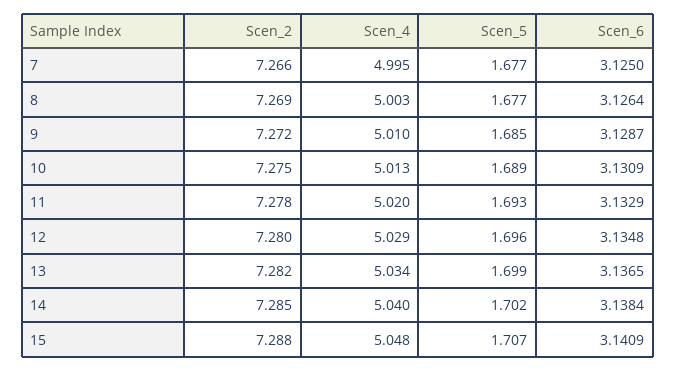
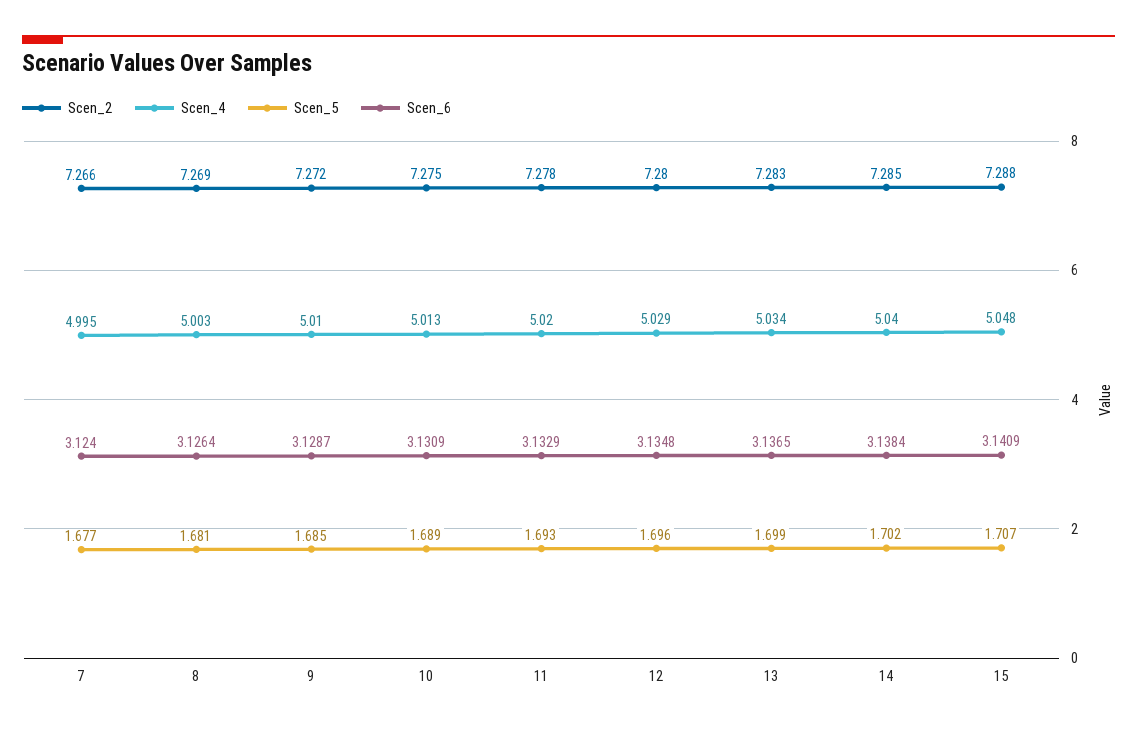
Scen_6, 7: 3.125 -> 3.124
Scen_5, 8: 1.677 -> 1.681
Scen_2, 13: 7.282 -> 7.283

